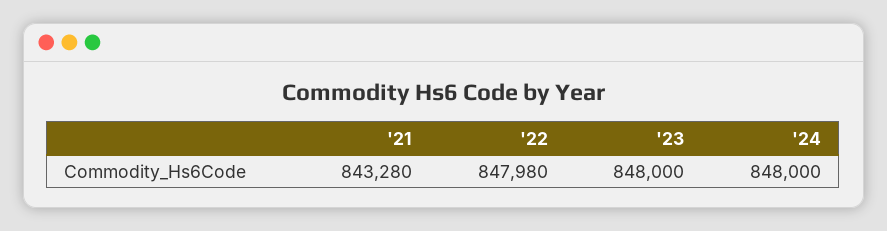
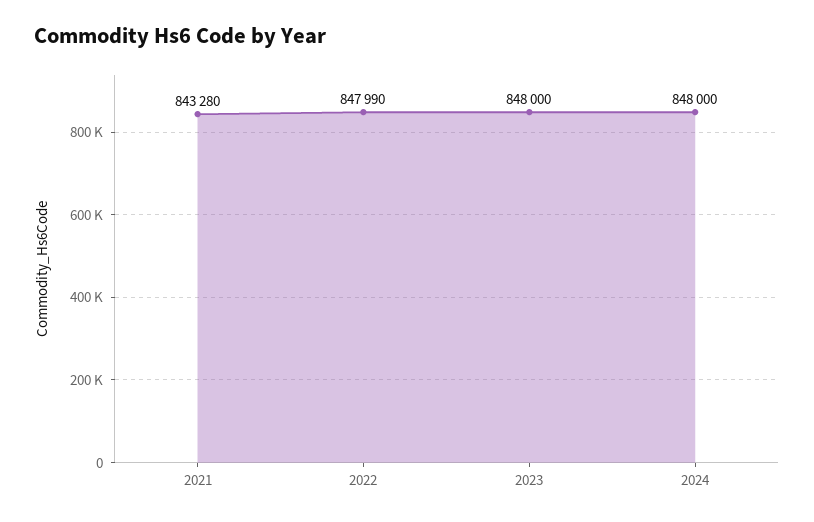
'22: 847980 -> 847990

